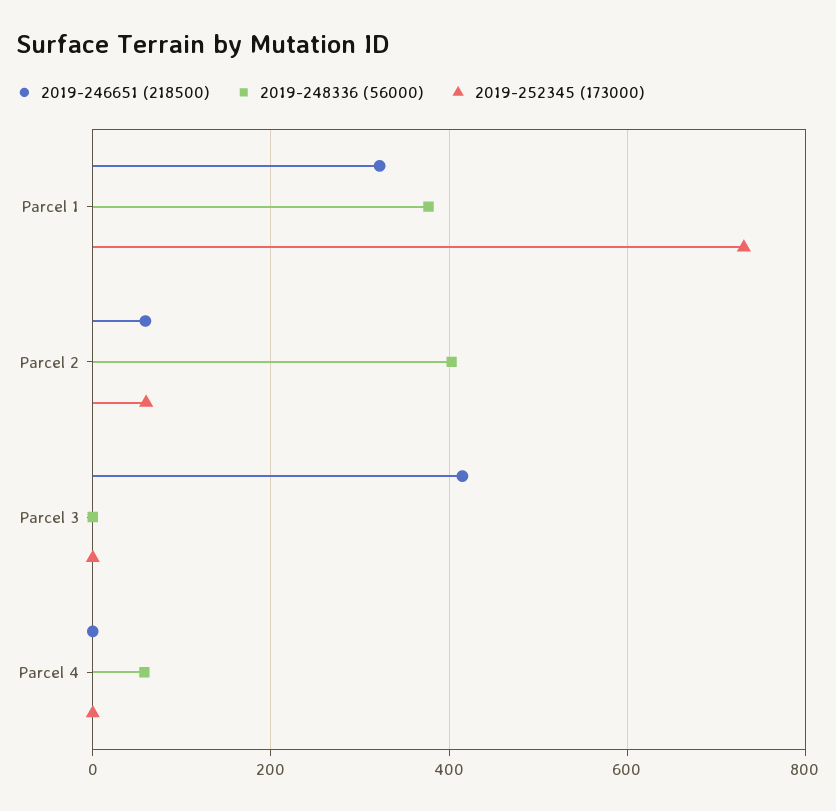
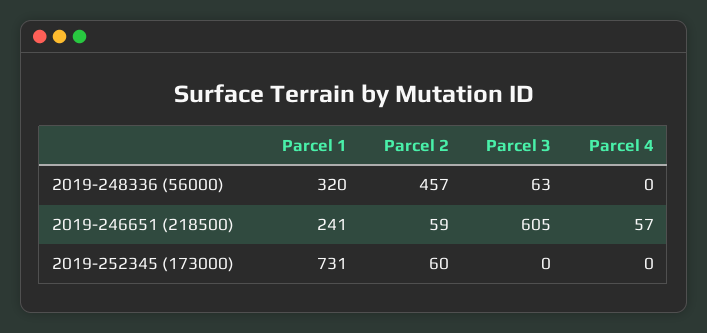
2019-246651 (218500), Parcel 1: 320 -> 241
2019-248336 (56000), Parcel 1: 380 -> 320
2019-248336 (56000), Parcel 2: 400 -> 457
2019-246651 (218500), Parcel 3: 420 -> 605
2019-248336 (56000), Parcel 3: 0 -> 63
2019-246651 (218500), Parcel 4: 0 -> 57
2019-248336 (56000), Parcel 4: 60 -> 0

